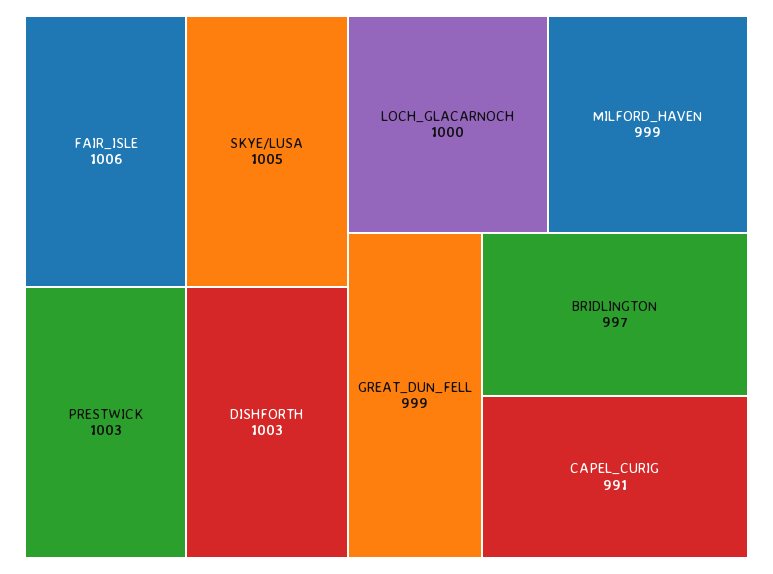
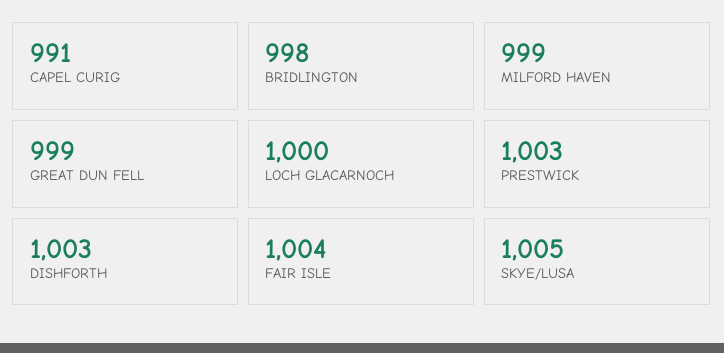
FAIR_ISLE: 1006 -> 1004
BRIDLINGTON: 997 -> 998

